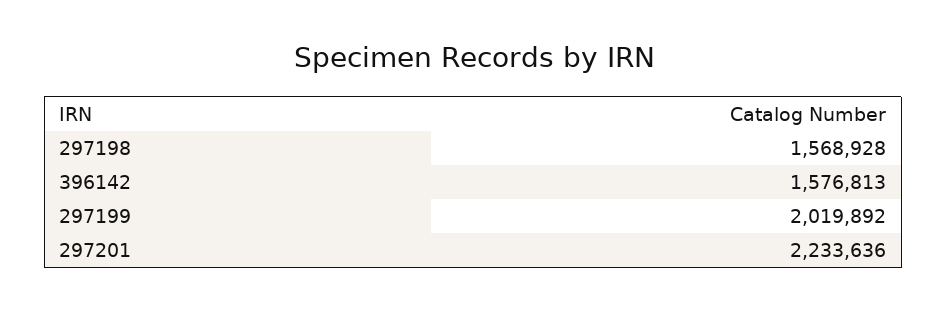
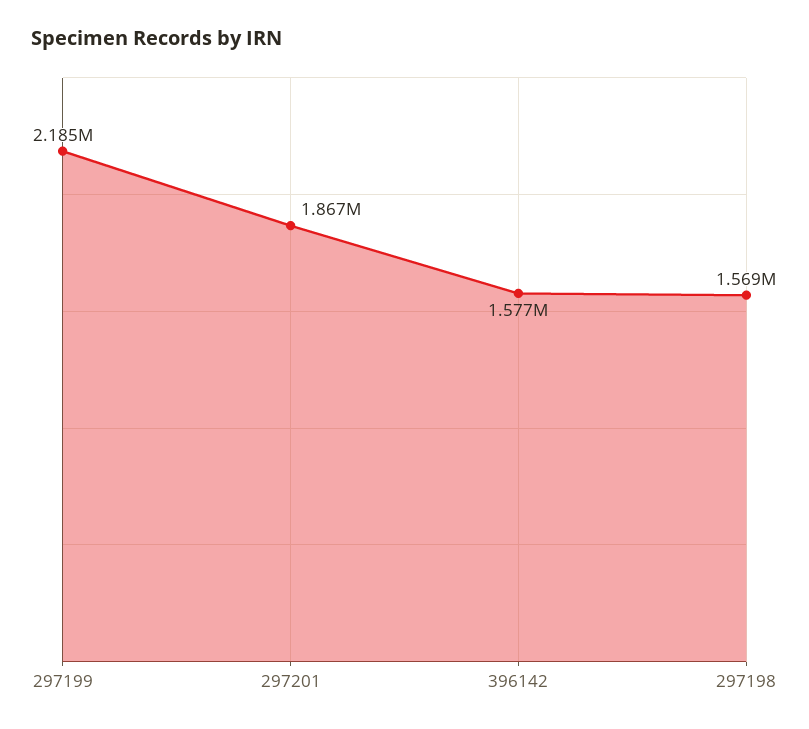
297199: 2019892 -> 2185000
297201: 2233636 -> 1867000

